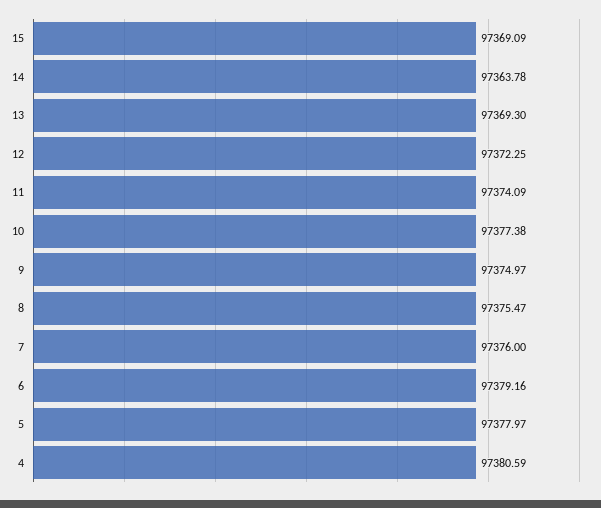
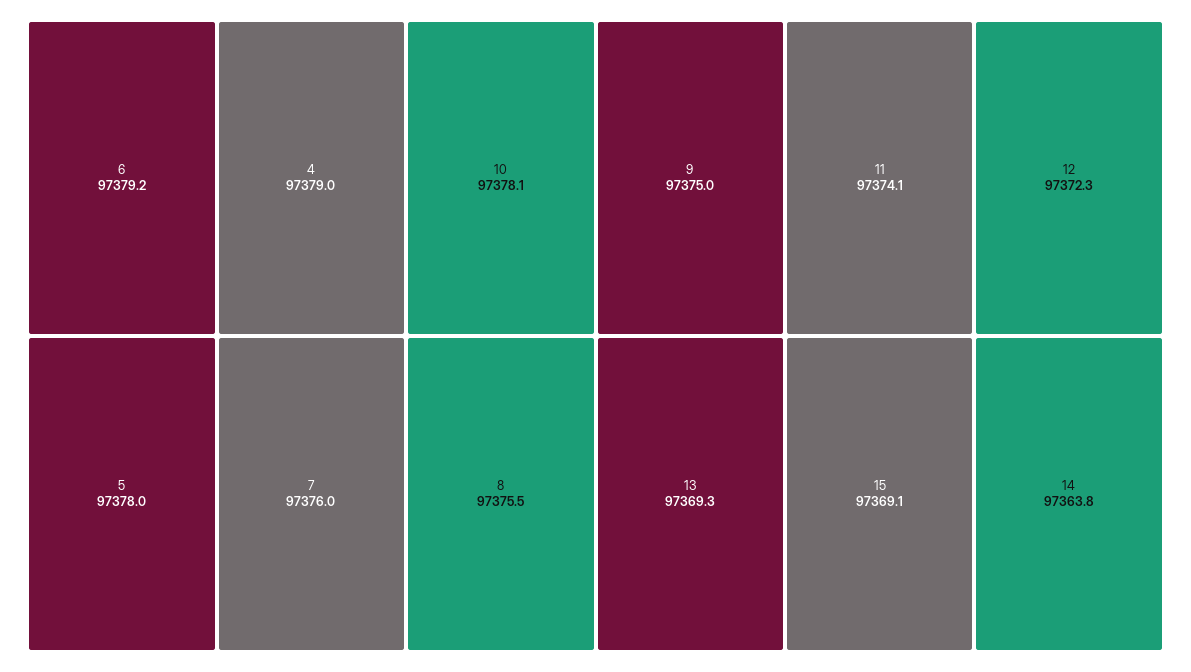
10: 97377.38 -> 97378.1
4: 97380.59 -> 97379

